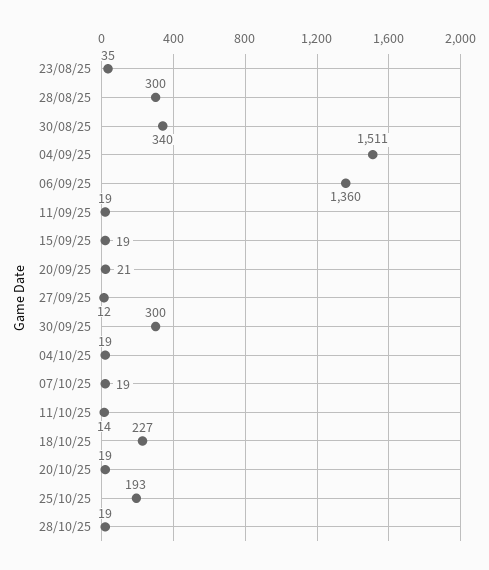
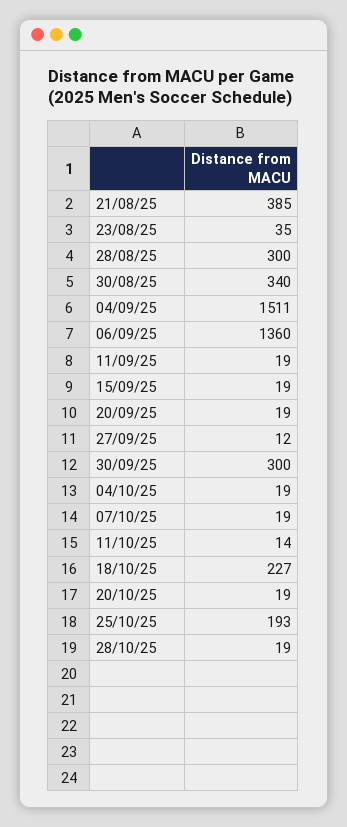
20/09/25: 21 -> 19
21/08/25: none -> 385

